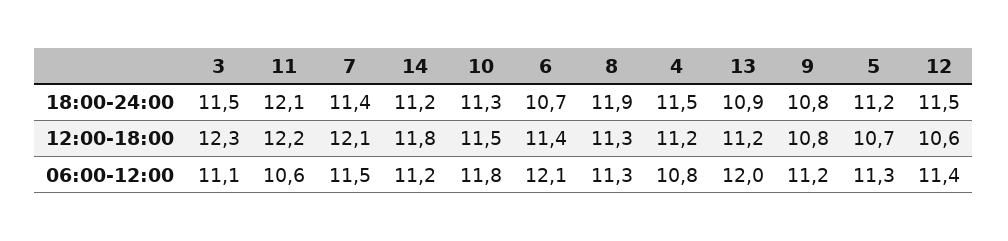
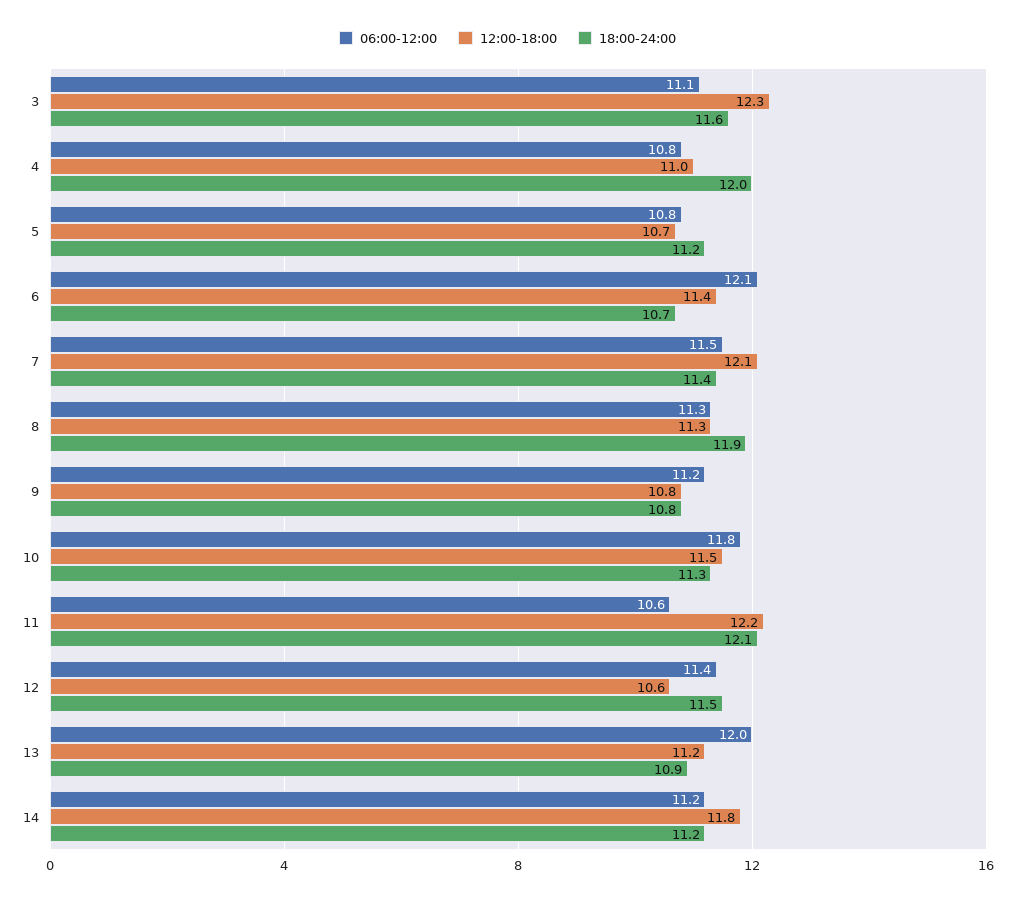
18:00-24:00, 3: 11.5 -> 11.6
18:00-24:00, 4: 11.5 -> 12
12:00-18:00, 4: 11.2 -> 11
06:00-12:00, 5: 11.3 -> 10.8

